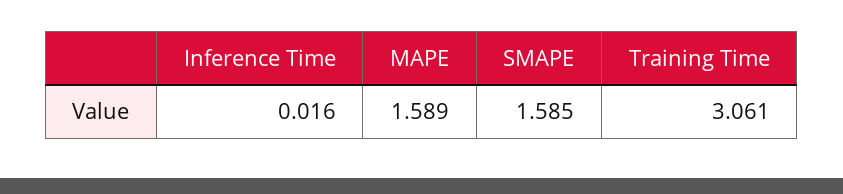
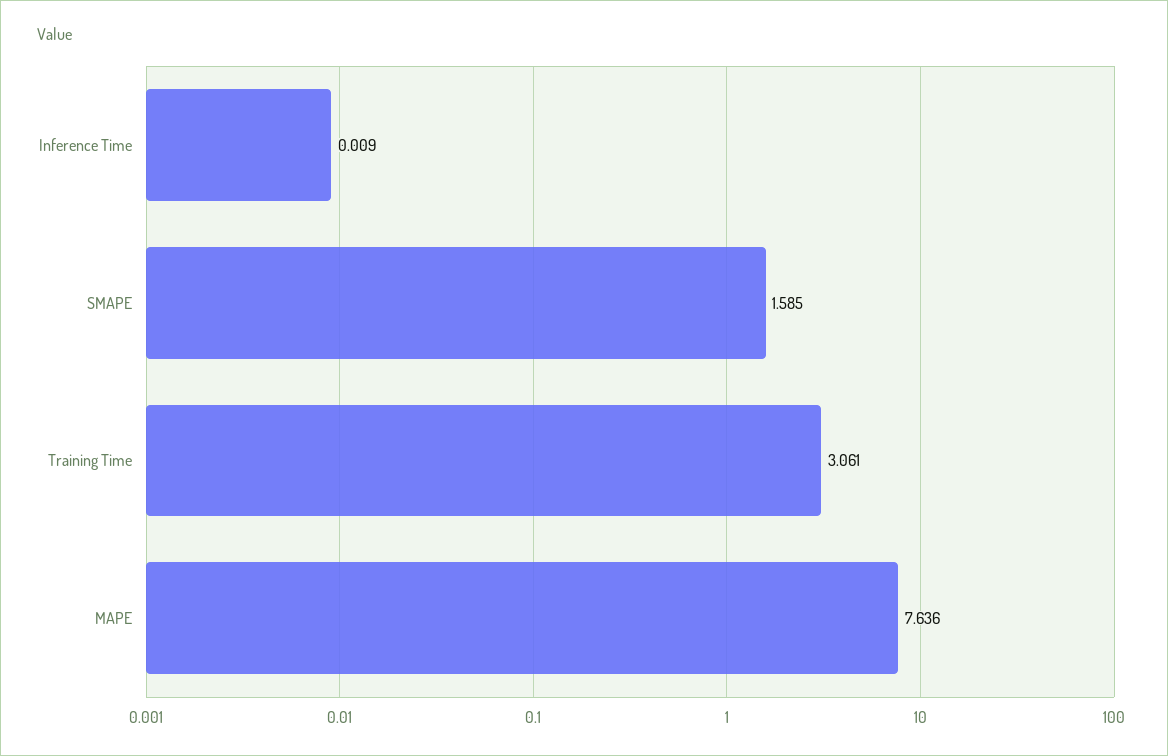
Inference Time: 0.016 -> 0.009
MAPE: 1.589 -> 7.636

